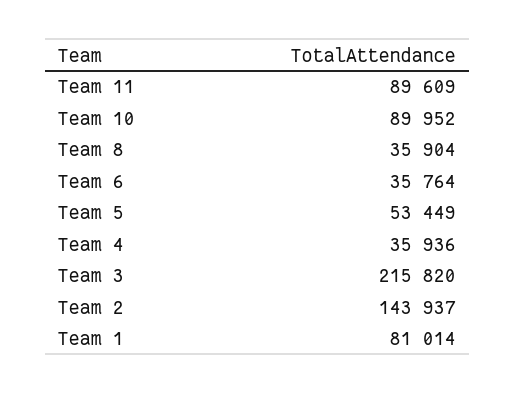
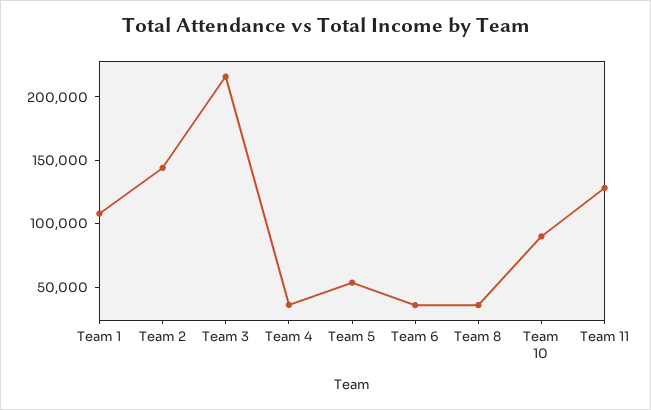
Team 11: 89609 -> 130000
Team 1: 81014 -> 110000

